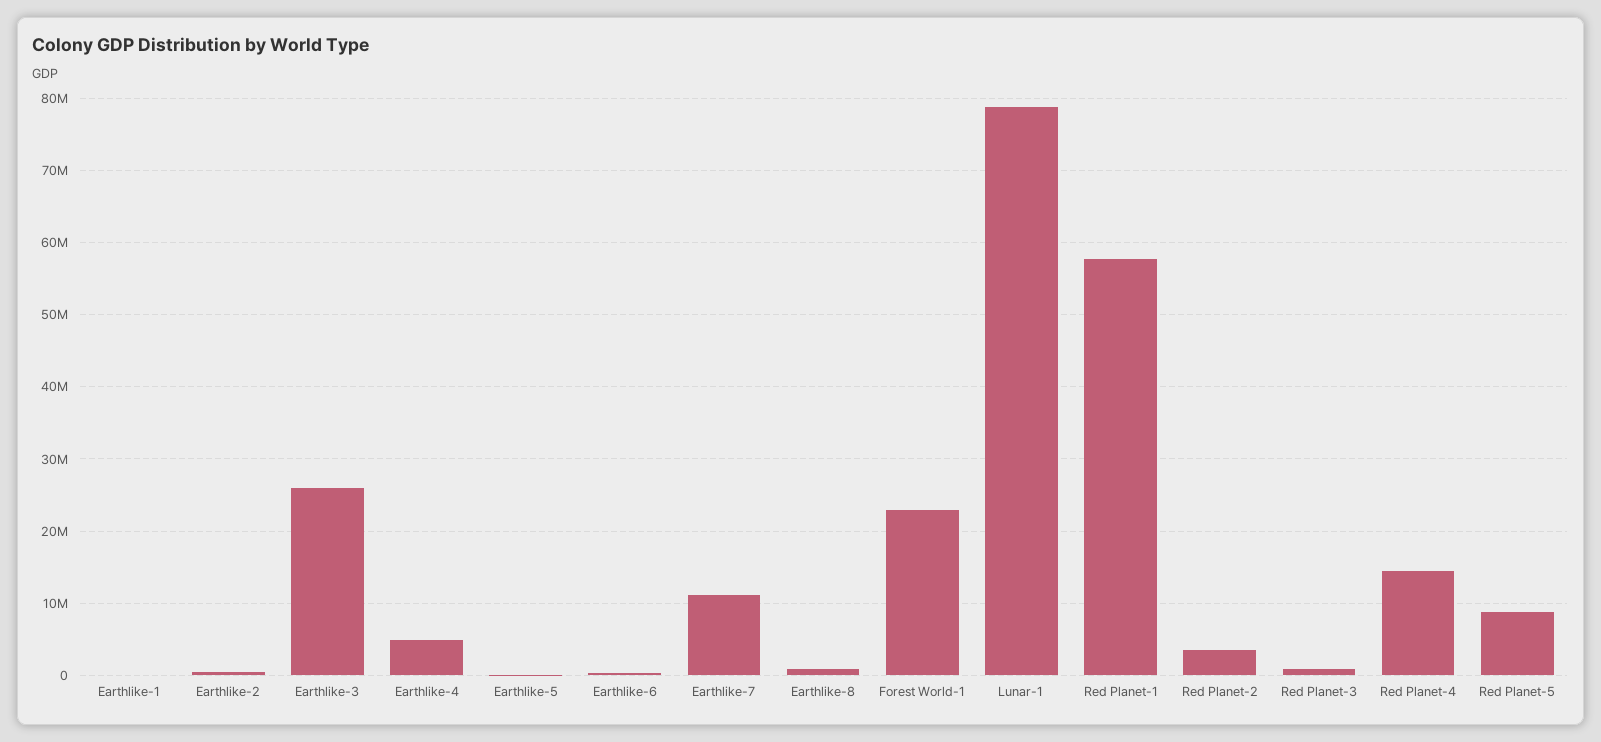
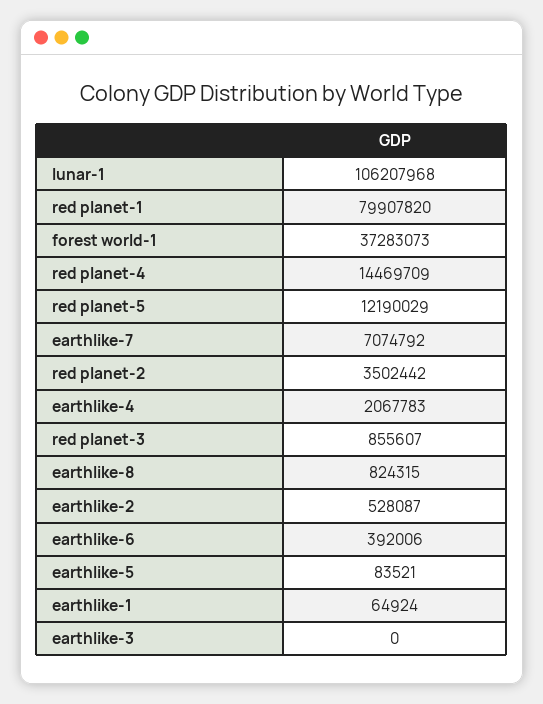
Earthlike-3: 26000000 -> 0
Earthlike-4: 5000000 -> 2067783
Earthlike-7: 11000000 -> 7074792
Forest World-1: 23000000 -> 37283073
Lunar-1: 79000000 -> 106207968
Red Planet-1: 58000000 -> 79907820
Red Planet-5: 9000000 -> 12190029

